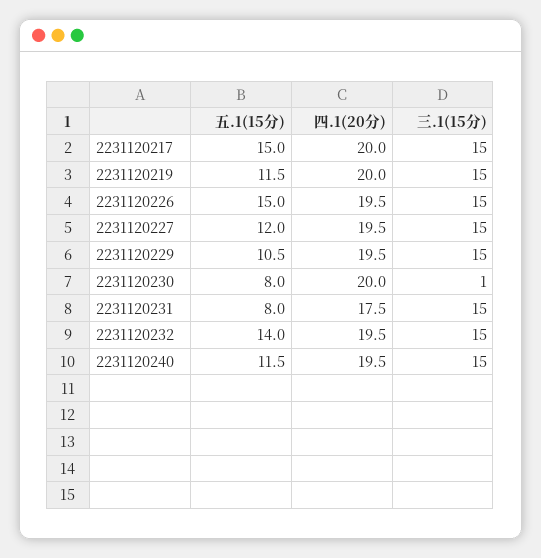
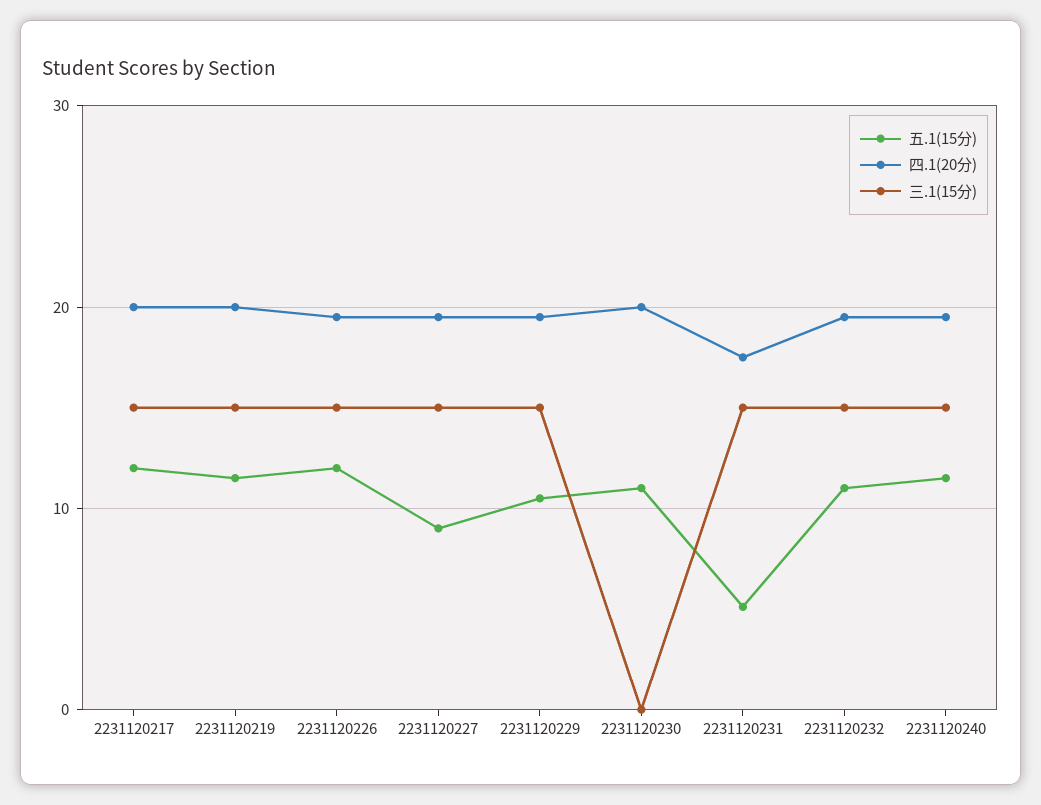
五.1(15分), 2231120217: 15 -> 12
五.1(15分), 2231120226: 15 -> 12
五.1(15分), 2231120227: 12 -> 9
五.1(15分), 2231120230: 8 -> 11
三.1(15分), 2231120230: 1 -> 0
五.1(15分), 2231120231: 8 -> 5
五.1(15分), 2231120232: 14 -> 11

